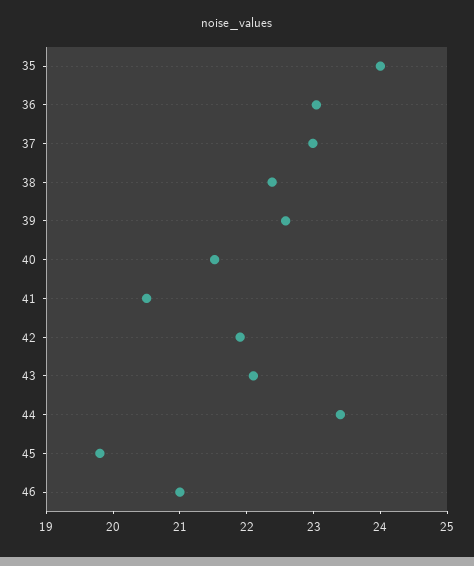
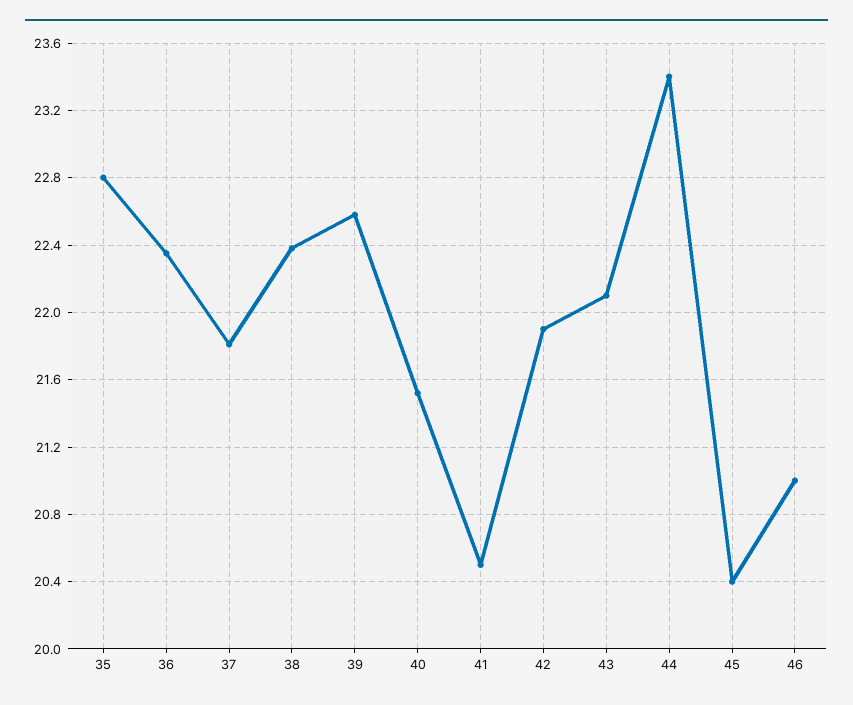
35: 24 -> 22.8
36: 23 -> 22.35
37: 23 -> 21.8
45: 19.8 -> 20.4

